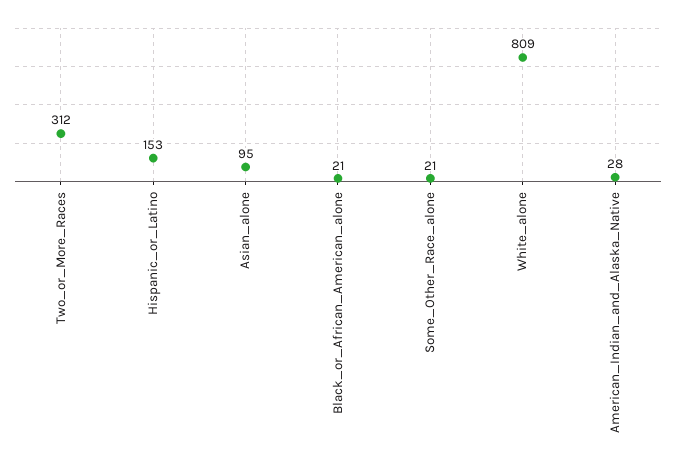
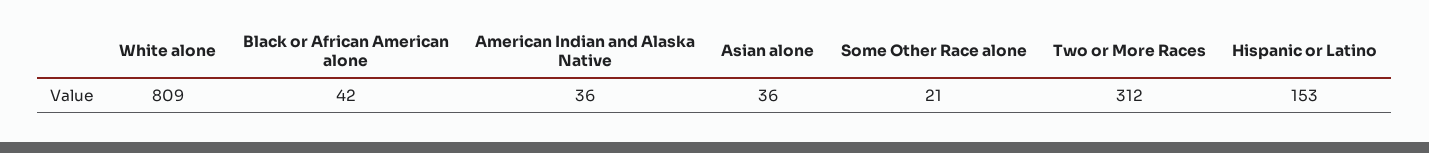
Asian_alone: 95 -> 36
Black_or_African_American_alone: 21 -> 42
American_Indian_and_Alaska_Native: 28 -> 36

